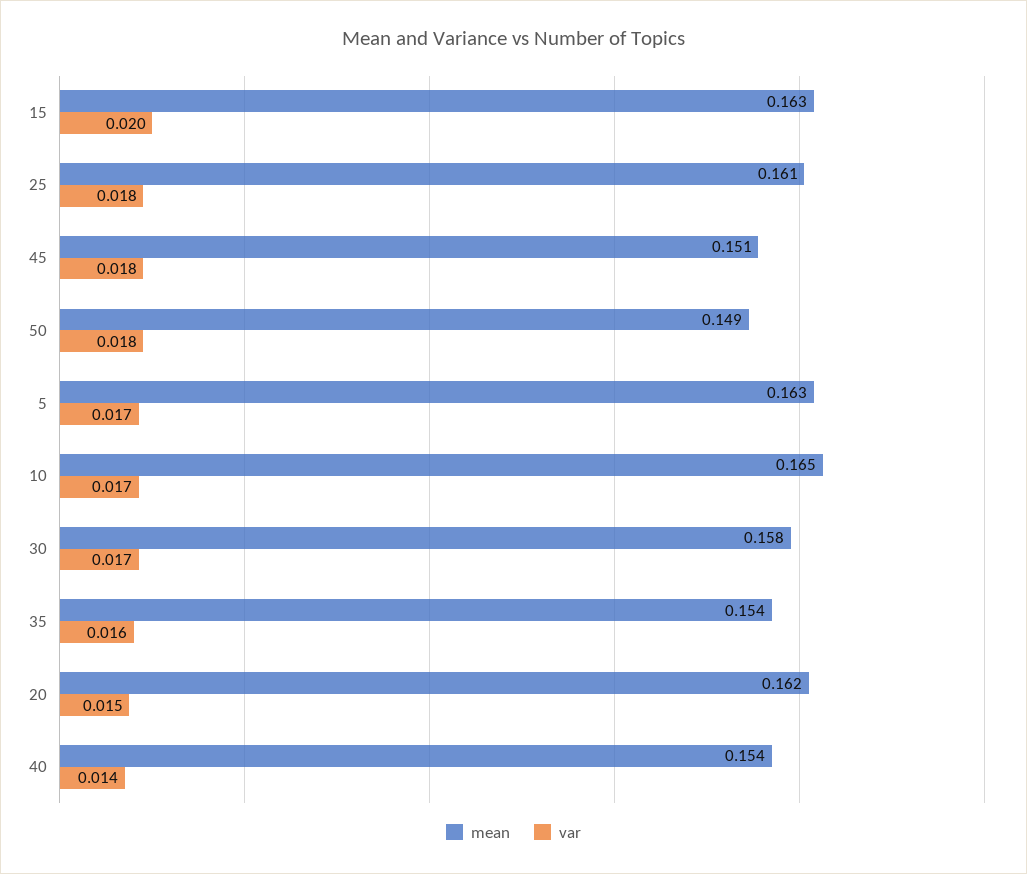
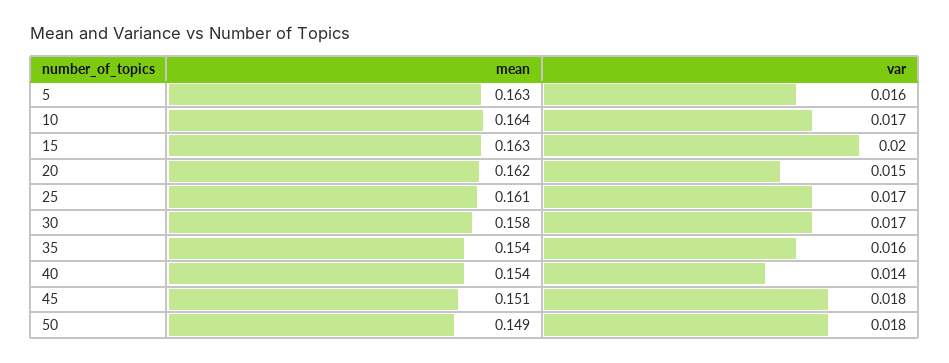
var, 25: 0.018 -> 0.017
var, 5: 0.017 -> 0.016
mean, 10: 0.165 -> 0.164

